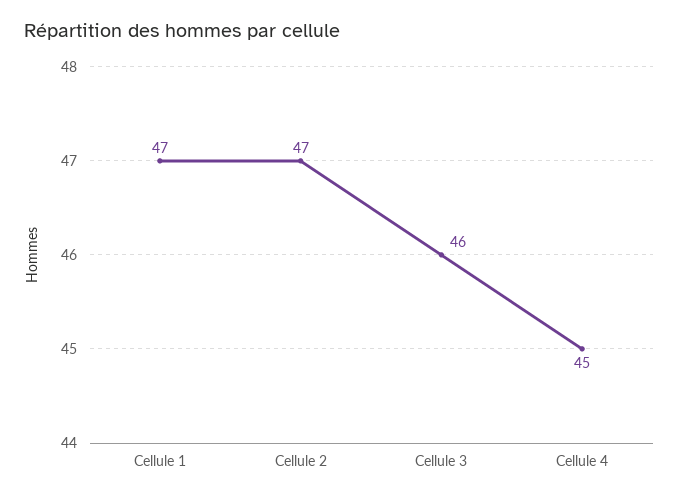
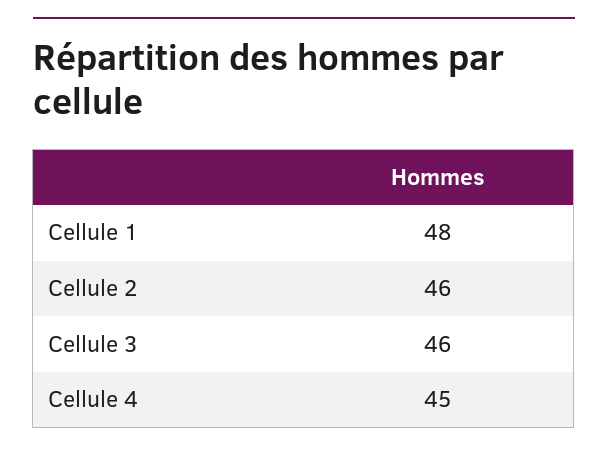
Cellule 1: 47 -> 48
Cellule 2: 47 -> 46

